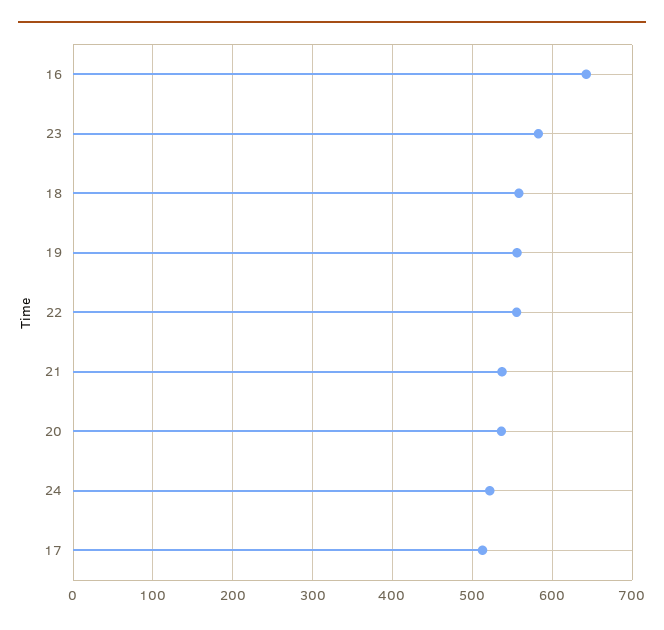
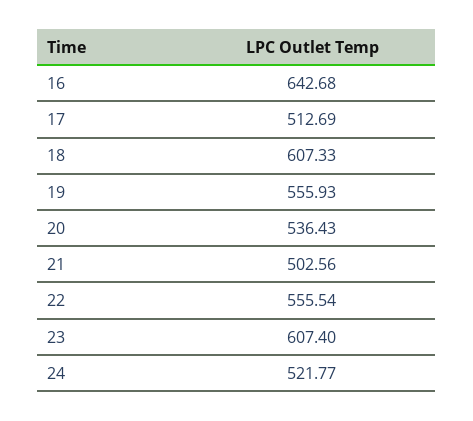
23: 580 -> 607.4
18: 560 -> 607.33
21: 540 -> 502.56

